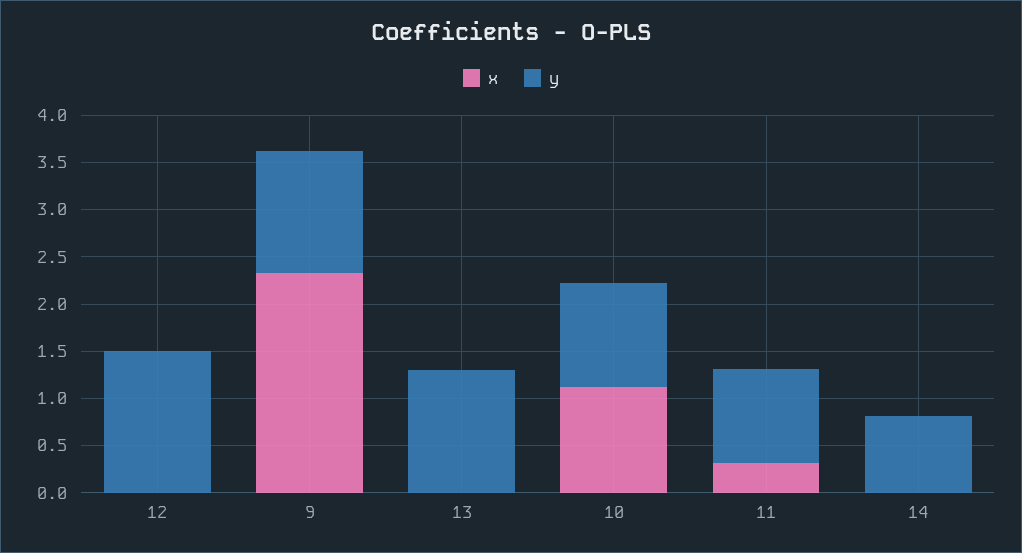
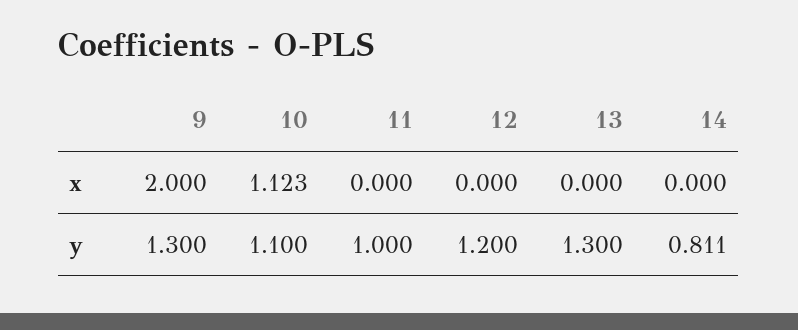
y, 12: 1.5 -> 1.2
x, 9: 2.3 -> 2
x, 11: 0.3 -> 0

